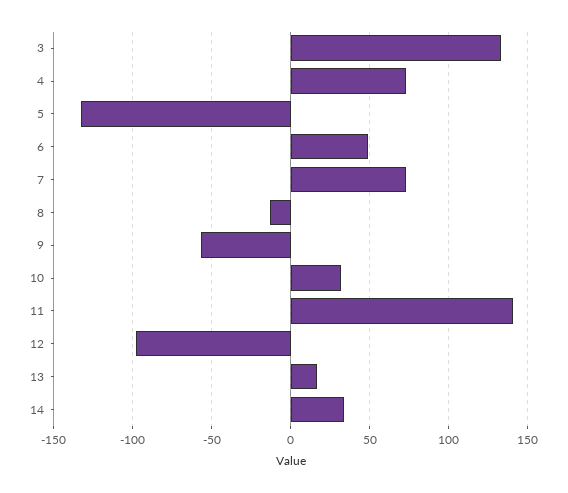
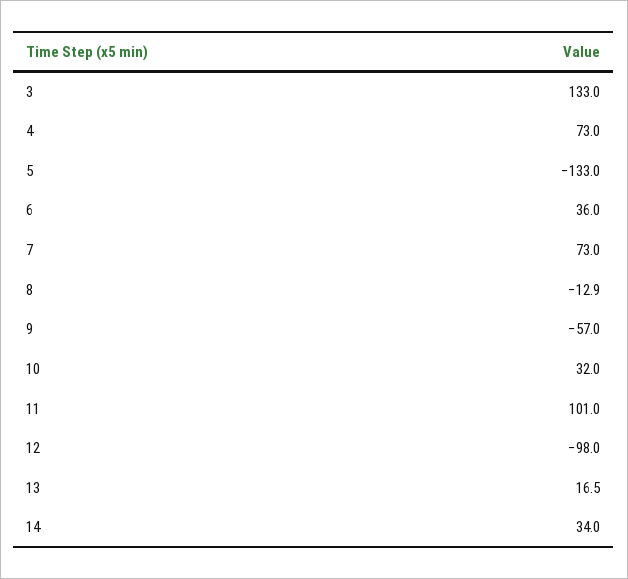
6: 50 -> 36
11: 140 -> 101

